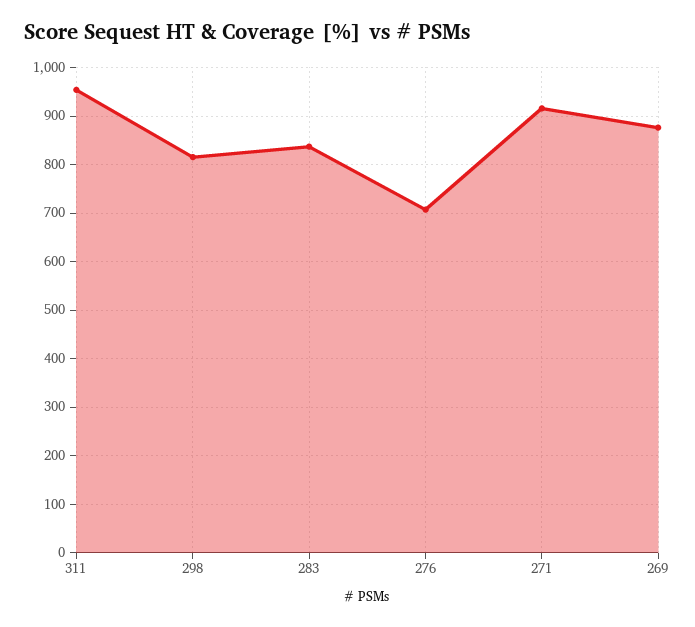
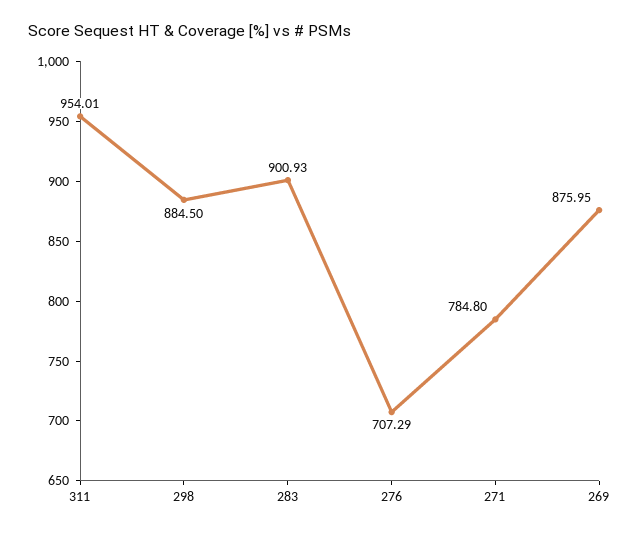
298: 820 -> 884.5
283: 840 -> 900.93
271: 920 -> 784.8

